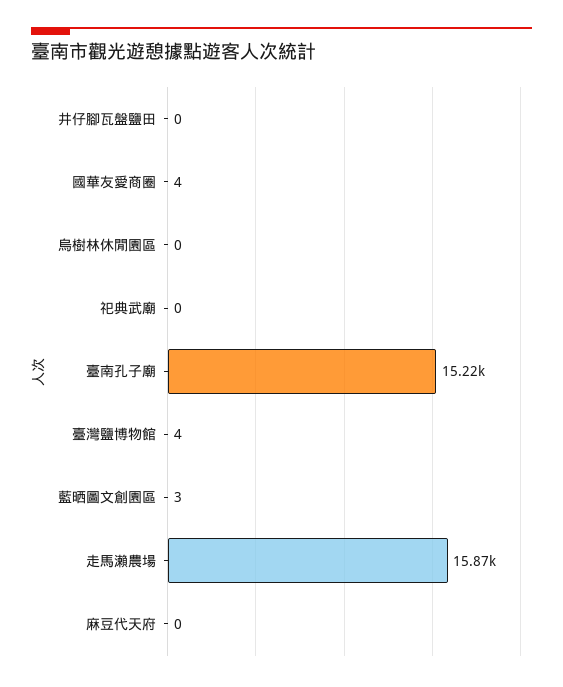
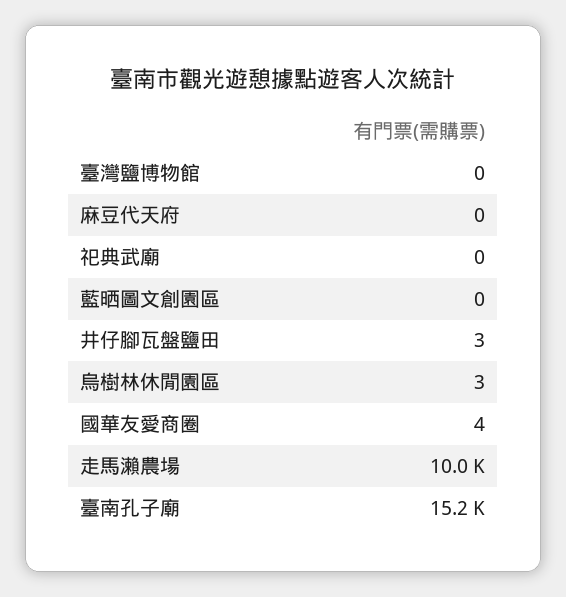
井仔腳瓦盤鹽田: 0 -> 3
烏樹林休閒園區: 0 -> 3
臺灣鹽博物館: 4 -> 0
藍晒圖文創園區: 3 -> 0
走馬瀨農場: 15870 -> 10000

